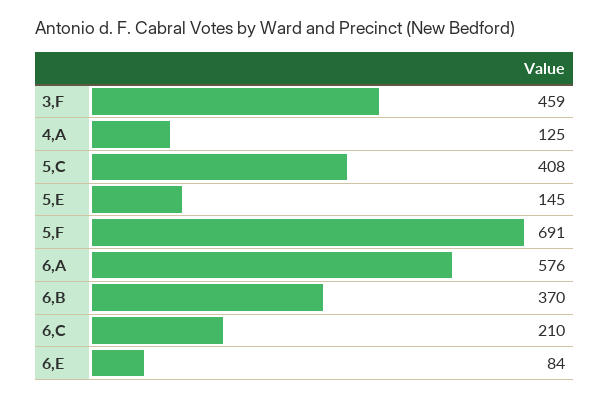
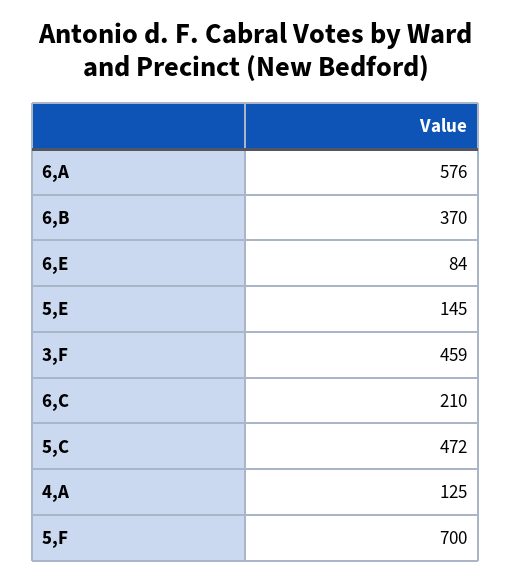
5,C: 408 -> 472
5,F: 691 -> 700

